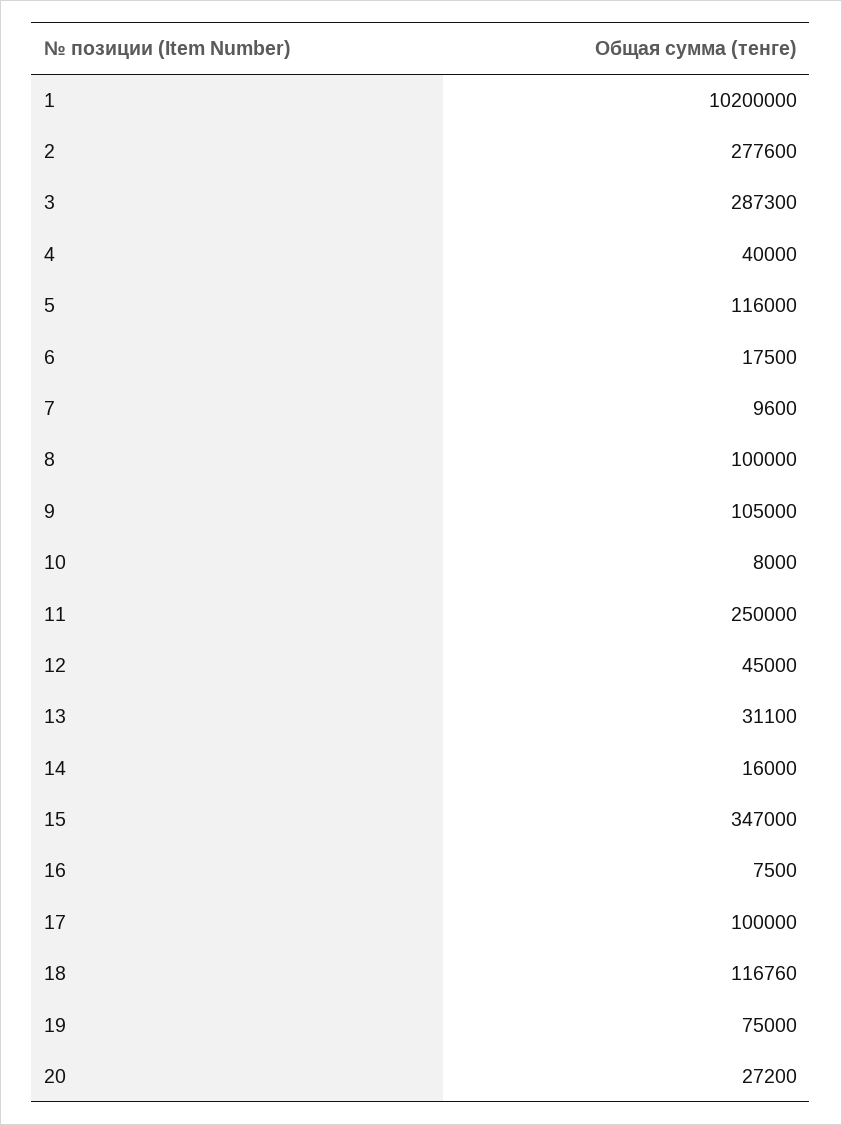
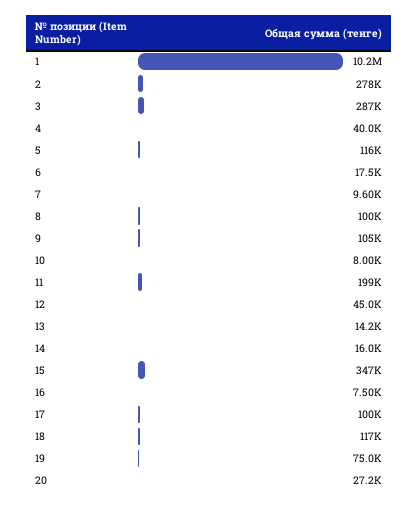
11: 250000 -> 199000
13: 31100 -> 14200

